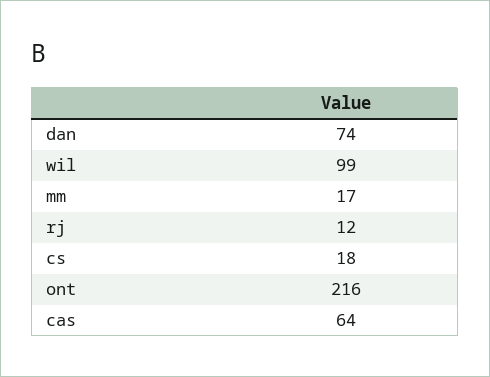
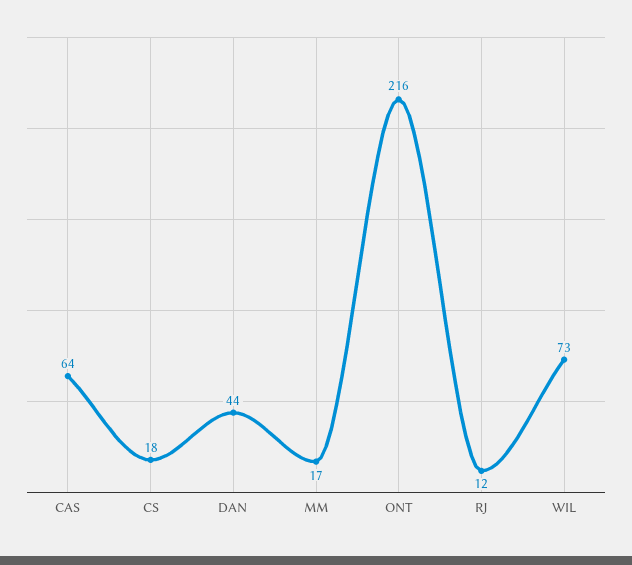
dan: 74 -> 44
wil: 99 -> 73

